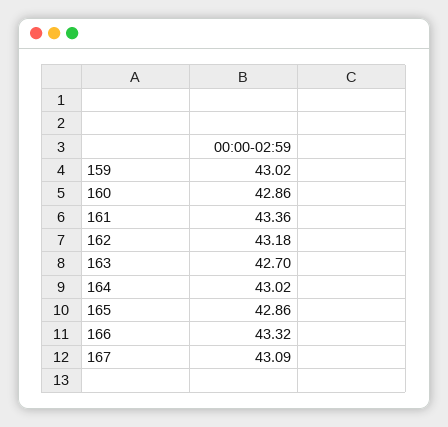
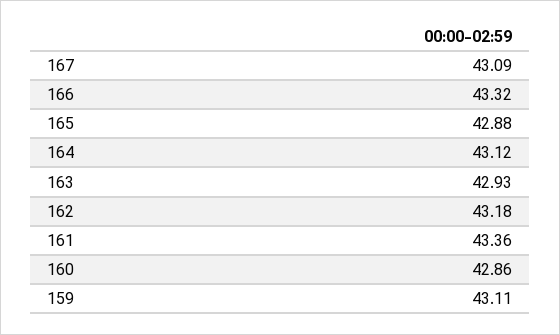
159: 43.02 -> 43.11
163: 42.7 -> 42.93
164: 43.02 -> 43.12
165: 42.86 -> 42.88

